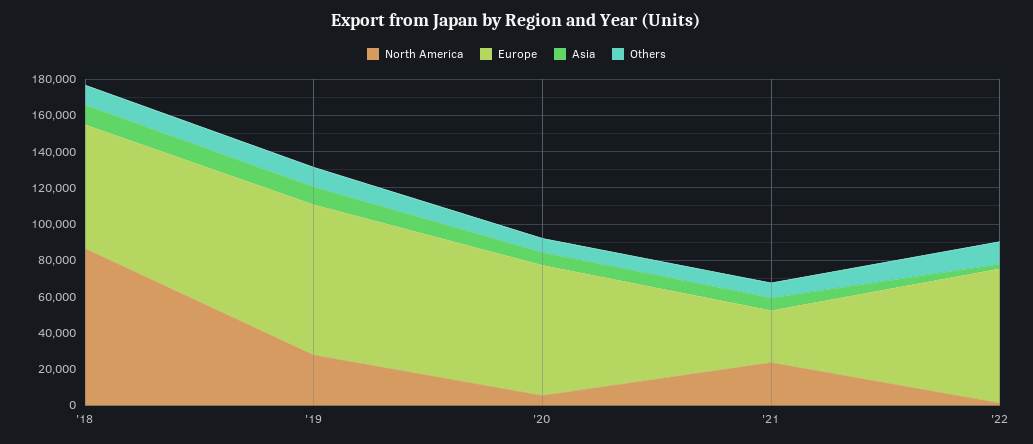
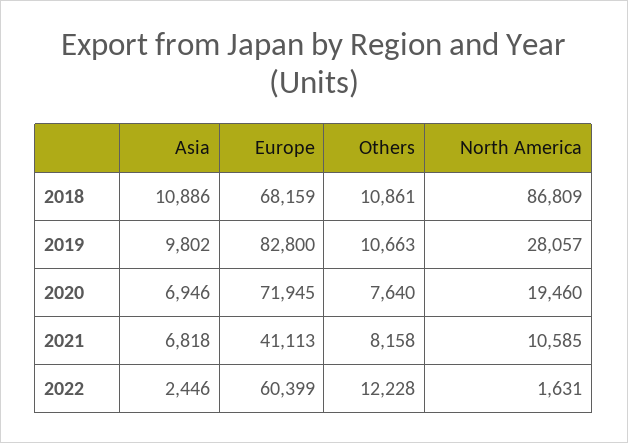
North America, '20: 5000 -> 19460
North America, '21: 25000 -> 10585
Europe, '21: 30000 -> 41113
Europe, '22: 75000 -> 60399

